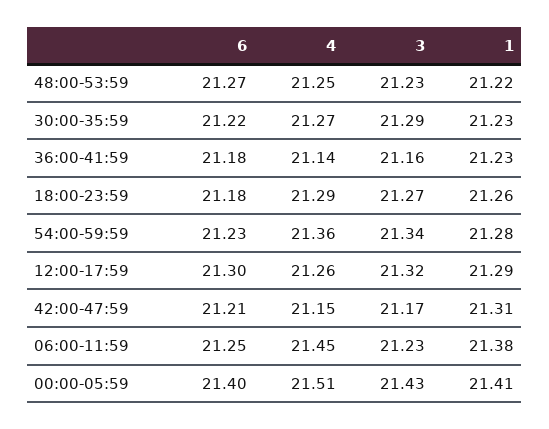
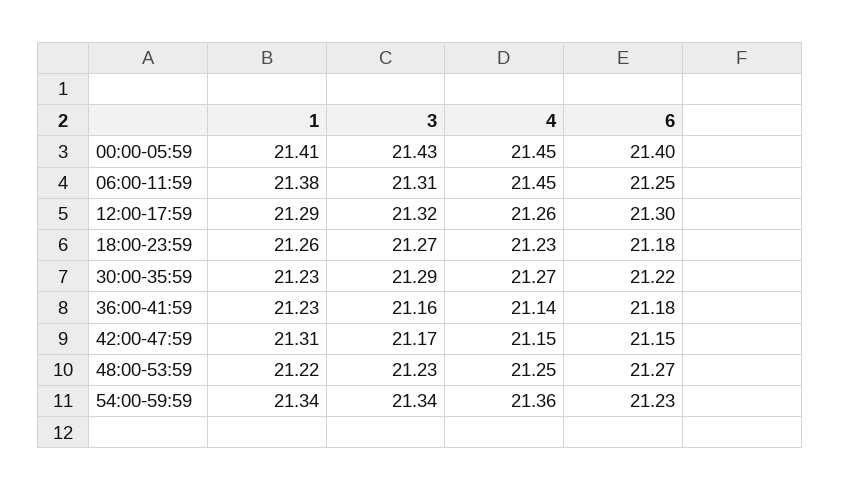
4, 18:00-23:59: 21.29 -> 21.23
1, 54:00-59:59: 21.28 -> 21.34
6, 42:00-47:59: 21.21 -> 21.15
3, 06:00-11:59: 21.23 -> 21.31
4, 00:00-05:59: 21.51 -> 21.45

